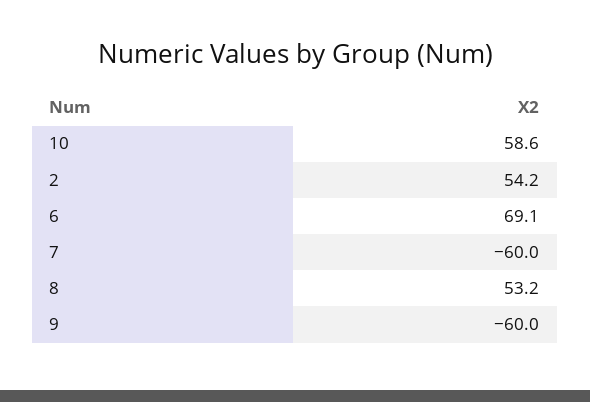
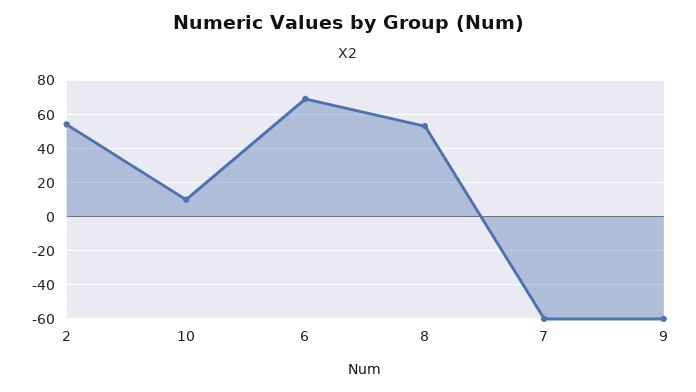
10: 58.6 -> 10

